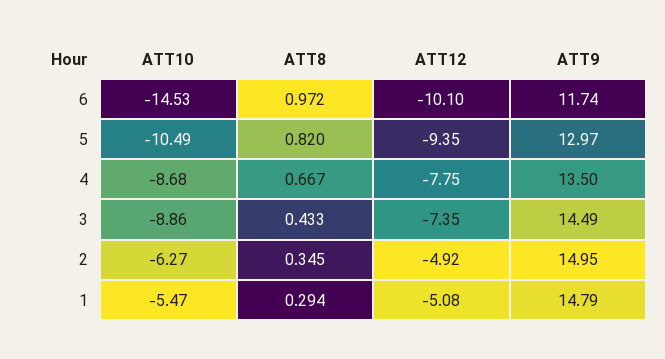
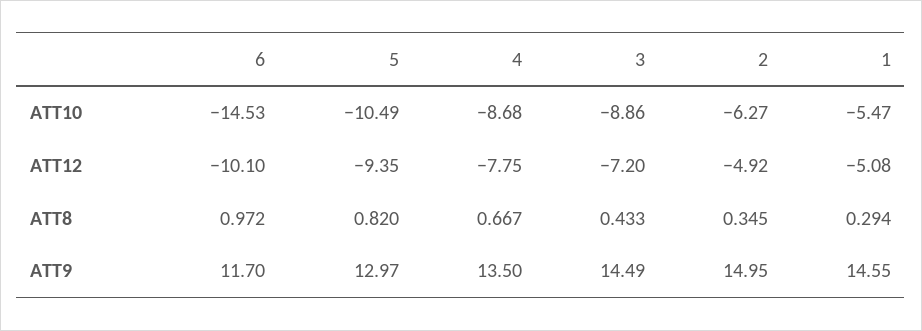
ATT9, 6: 11.74 -> 11.7
ATT12, 3: -7.35 -> -7.2
ATT9, 1: 14.79 -> 14.55

